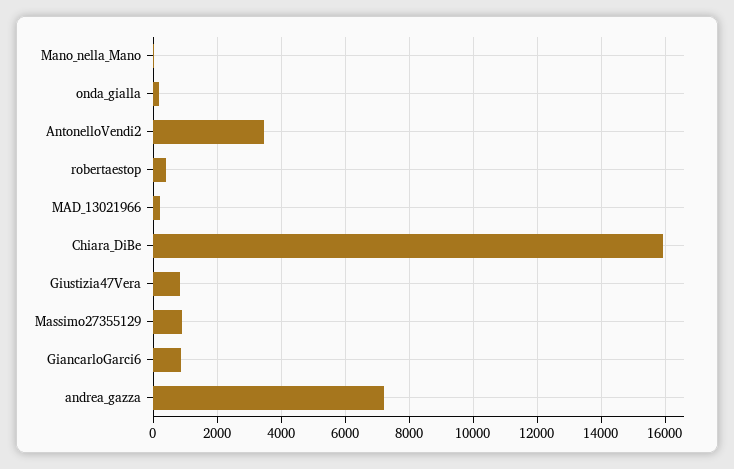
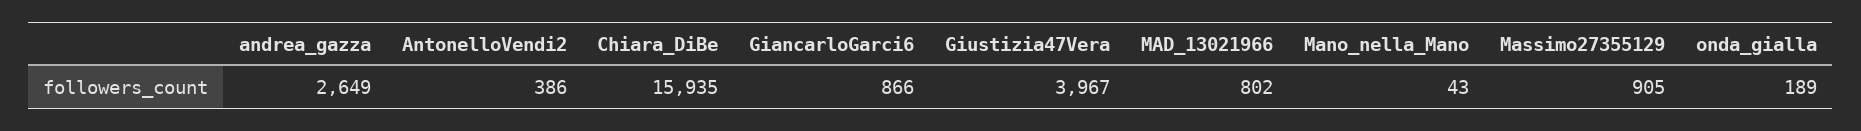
AntonelloVendi2: 3400 -> 386
robertaestop: 400 -> none
MAD_13021966: 200 -> 802
Giustizia47Vera: 800 -> 3967
andrea_gazza: 7200 -> 2649

